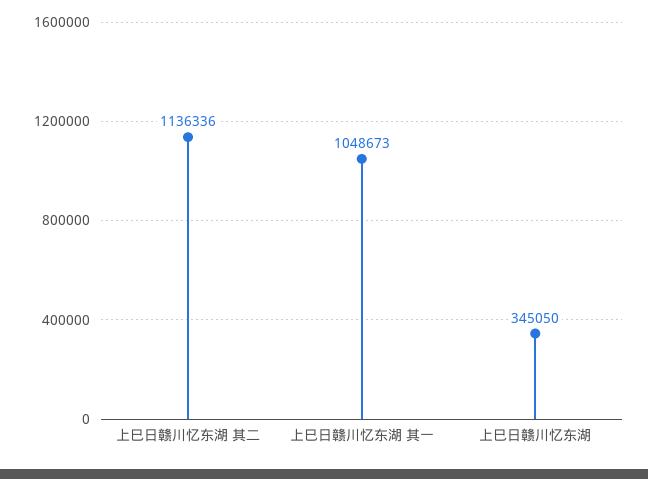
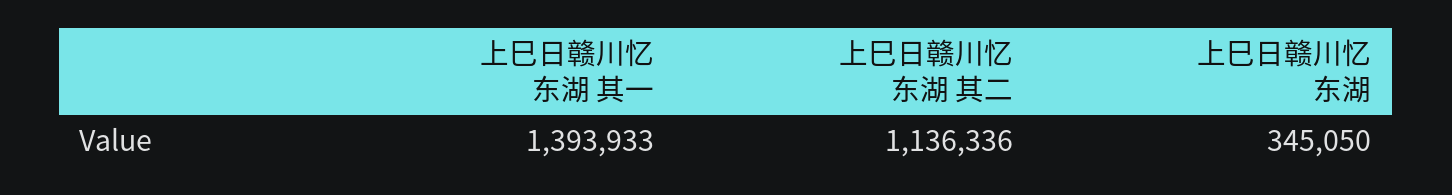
上巳日赣川忆东湖 其一: 1048673 -> 1393933

